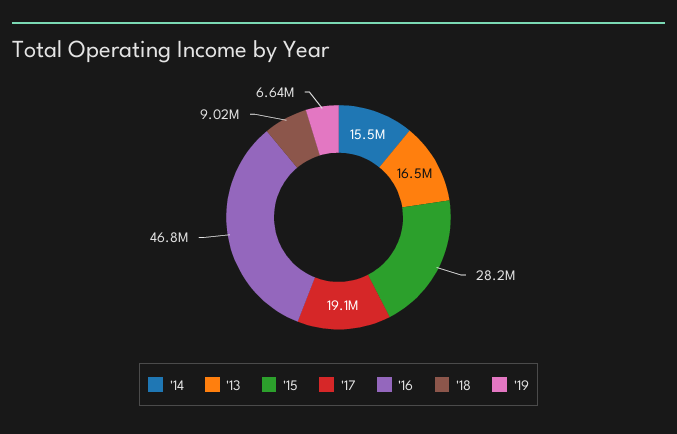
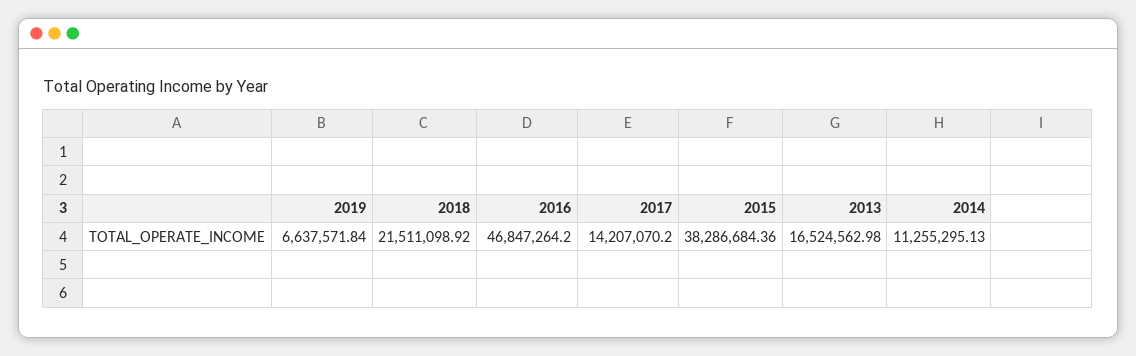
'14: 15500000 -> 11255295.13
'15: 28200000 -> 38286684.36
'17: 19100000 -> 14207070.2
'18: 9020000 -> 21511098.92

